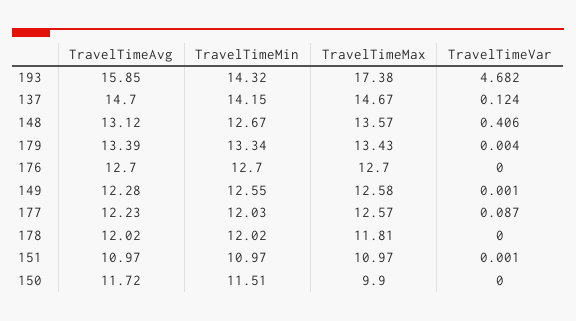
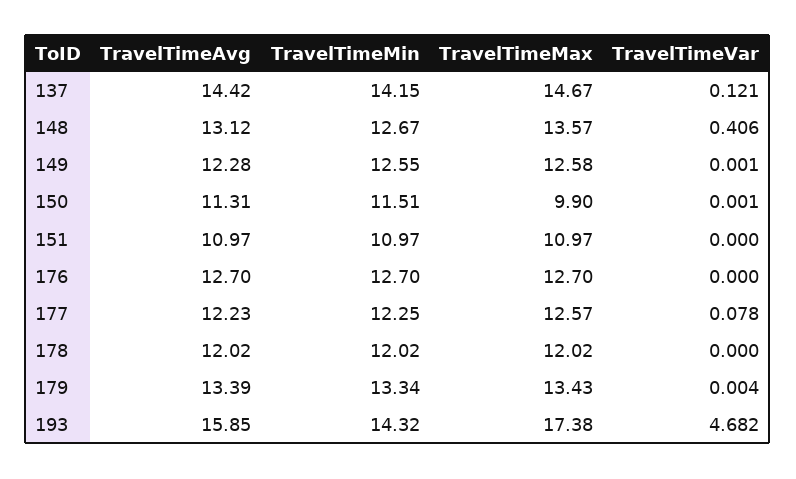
TravelTimeAvg, 137: 14.7 -> 14.42
TravelTimeVar, 137: 0.124 -> 0.121
TravelTimeMin, 177: 12.03 -> 12.25
TravelTimeVar, 177: 0.087 -> 0.078
TravelTimeMax, 178: 11.81 -> 12.02
TravelTimeVar, 151: 0.001 -> 0
TravelTimeAvg, 150: 11.72 -> 11.31
TravelTimeVar, 150: 0 -> 0.001

